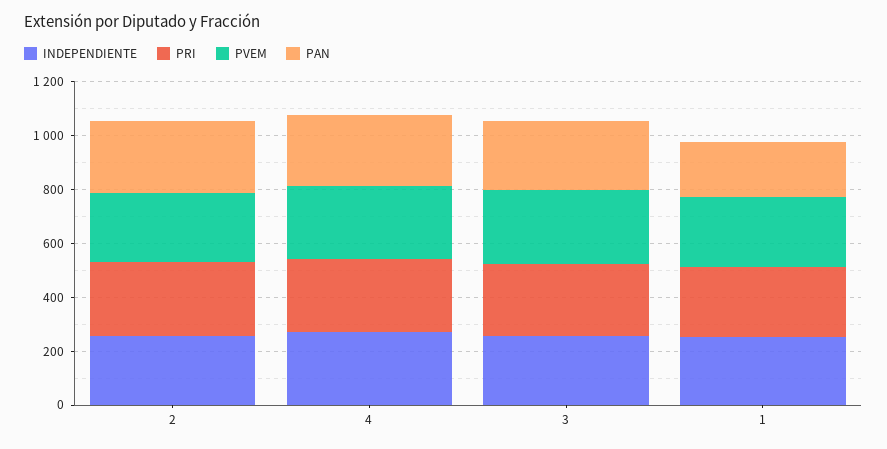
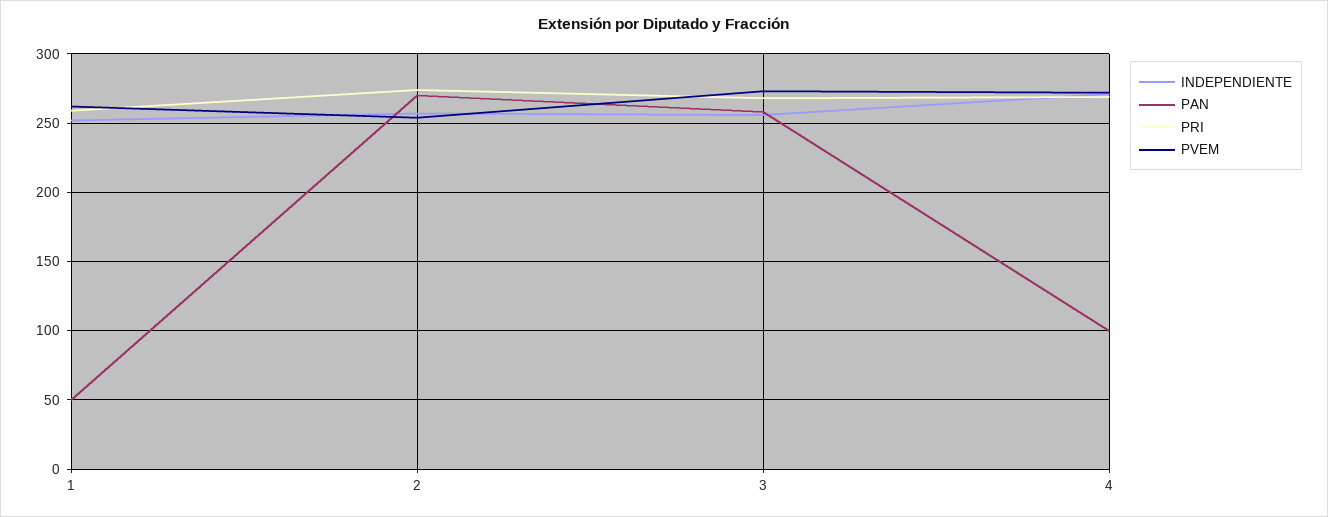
PAN, 4: 250 -> 100
PAN, 1: 200 -> 50

